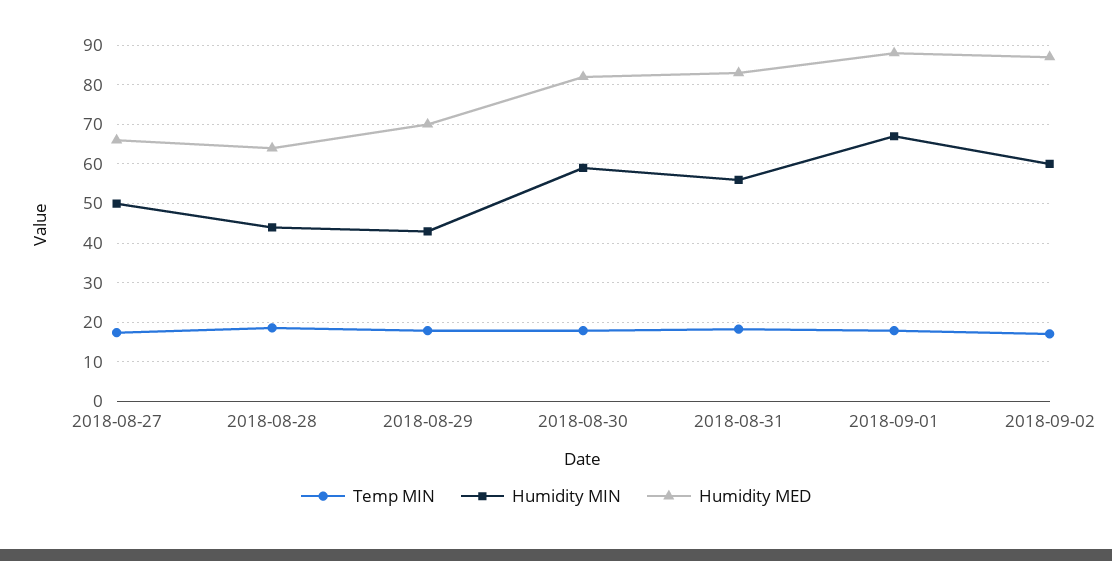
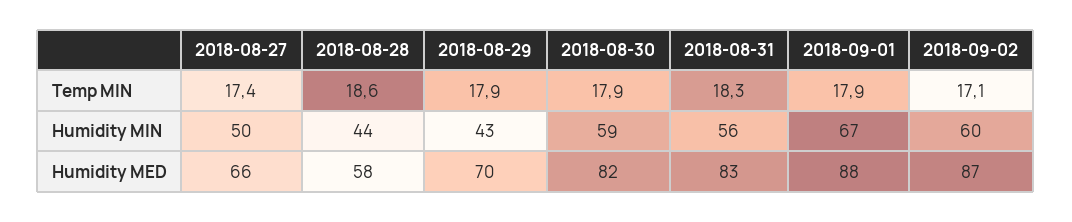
Humidity MED, 2018-08-28: 64 -> 58

